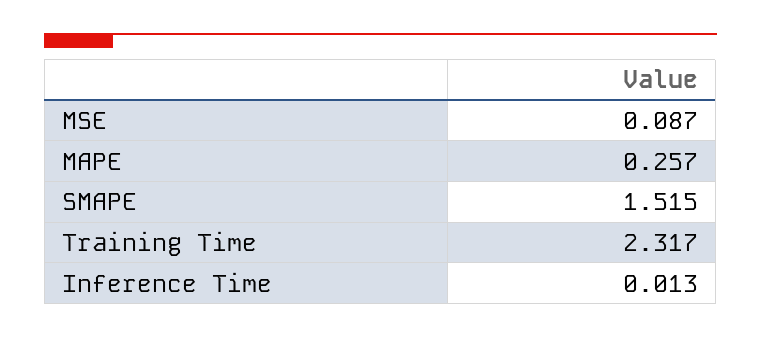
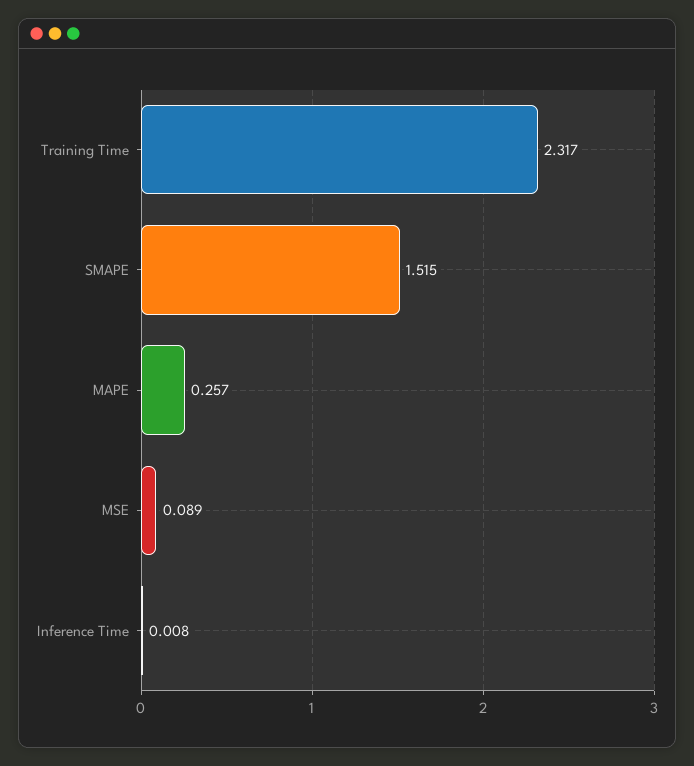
MSE: 0.087 -> 0.089
Inference Time: 0.013 -> 0.008

